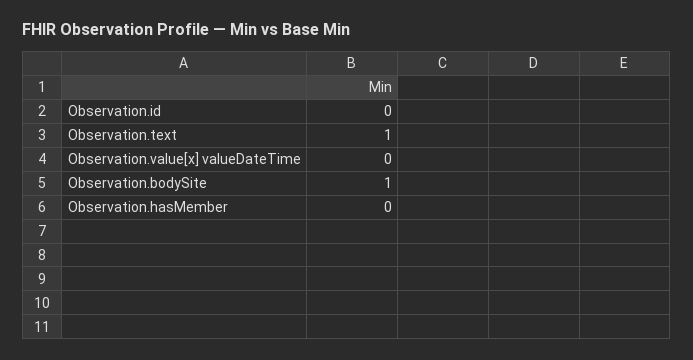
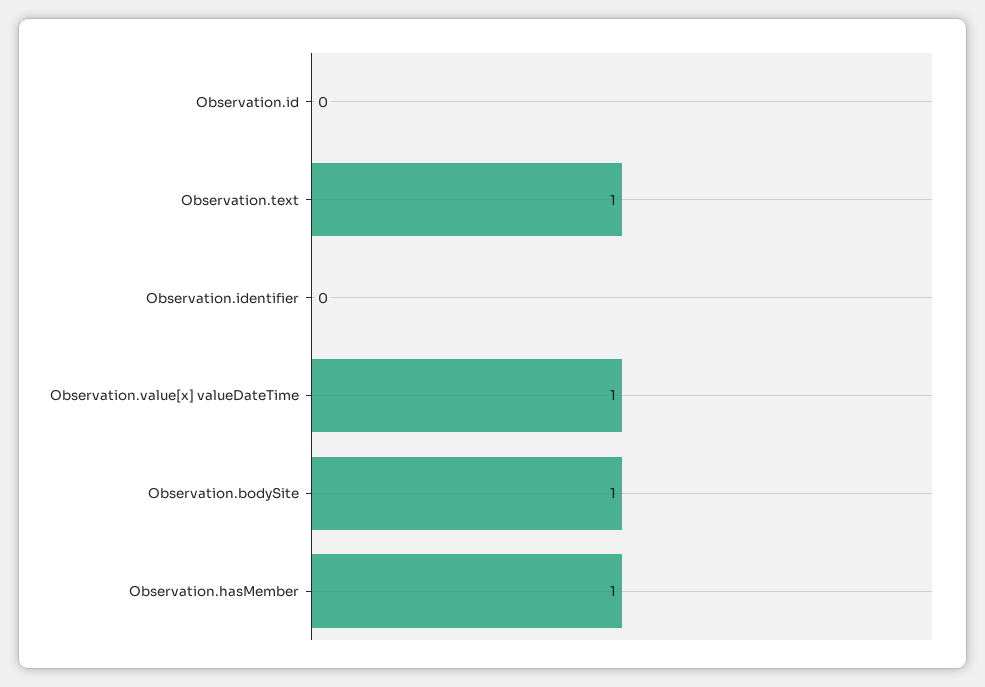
Observation.value[x] valueDateTime: 0 -> 1
Observation.hasMember: 0 -> 1
Observation.identifier: none -> 0

